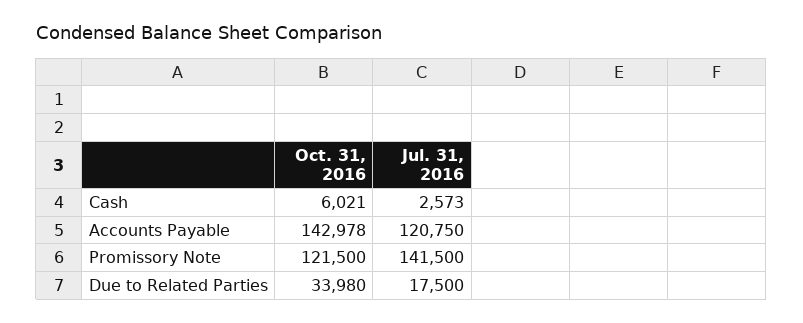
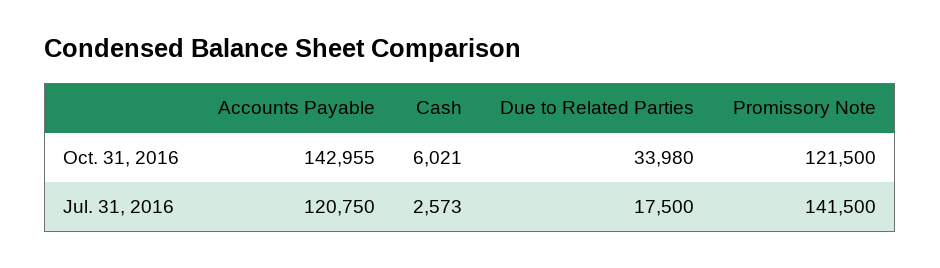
Oct. 31, 2016, Accounts Payable: 142978 -> 142955

